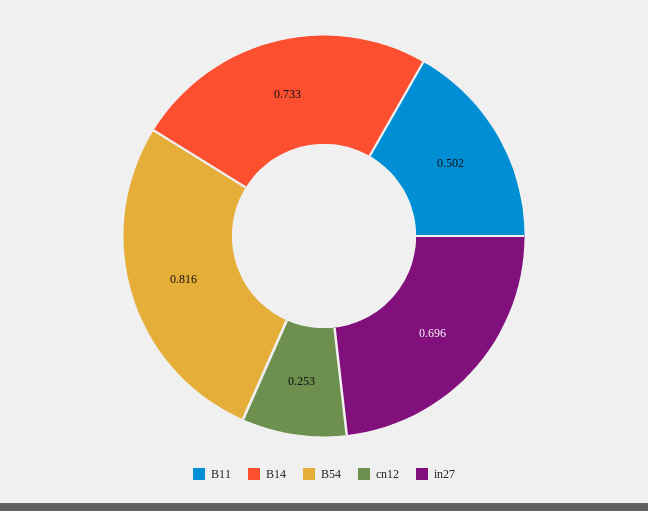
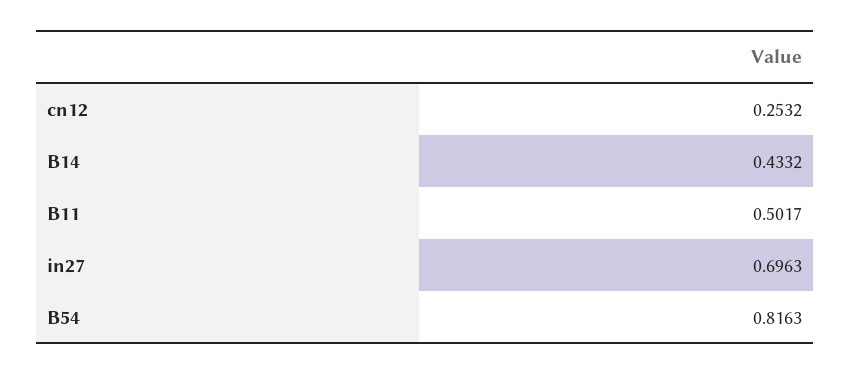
B14: 0.733 -> 0.4332

